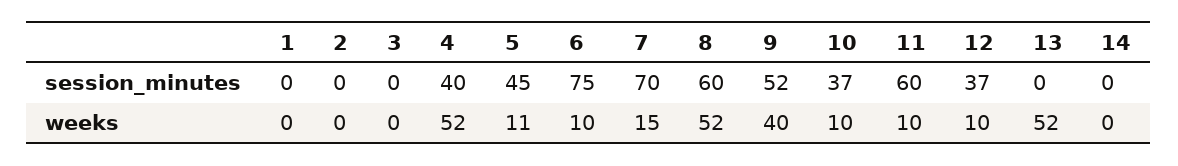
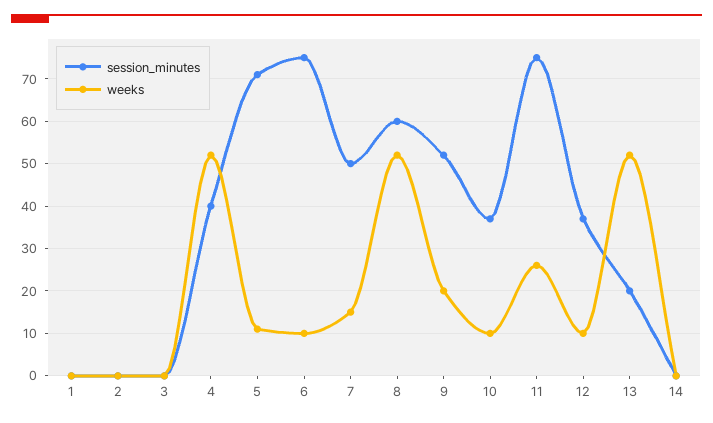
session_minutes, 5: 45 -> 70
session_minutes, 7: 70 -> 50
session_minutes, 11: 60 -> 75
session_minutes, 13: 0 -> 20
weeks, 9: 40 -> 20
weeks, 11: 10 -> 25

